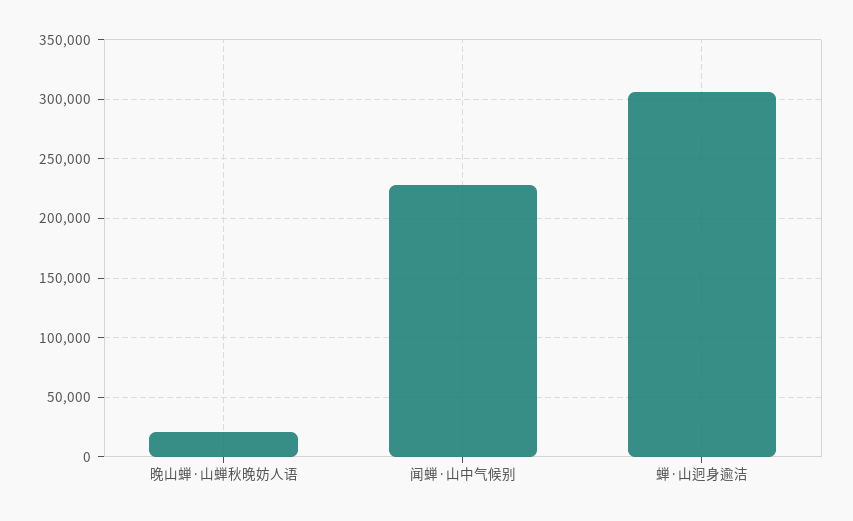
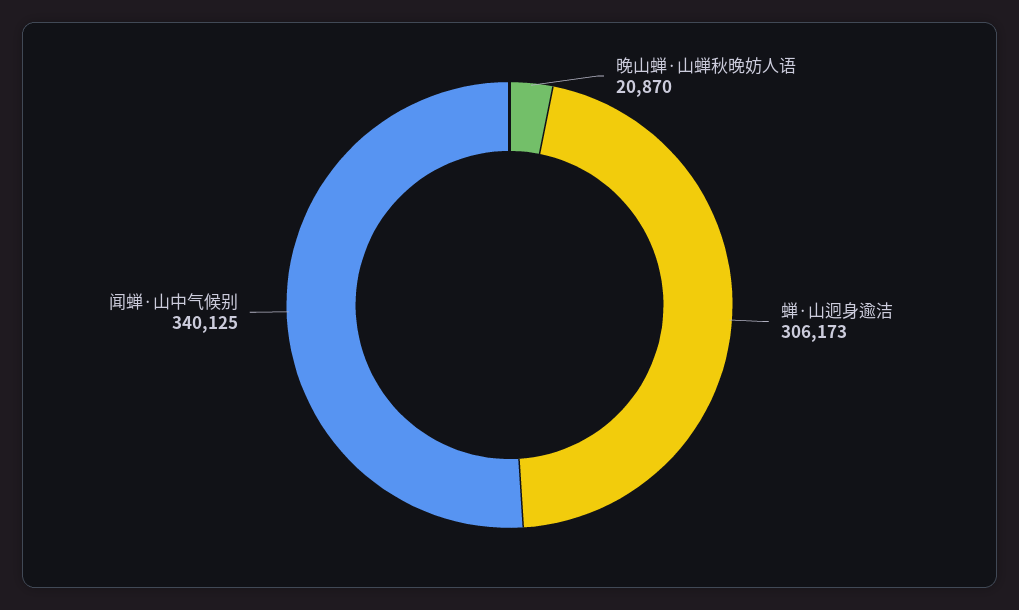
闻蝉·山中气候别: 230000 -> 340125

